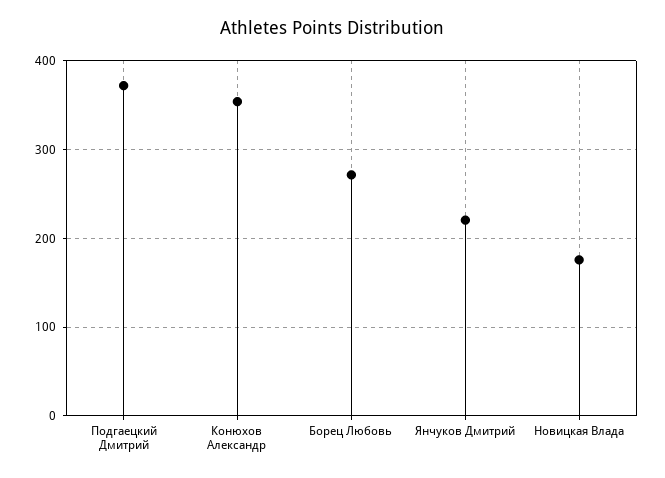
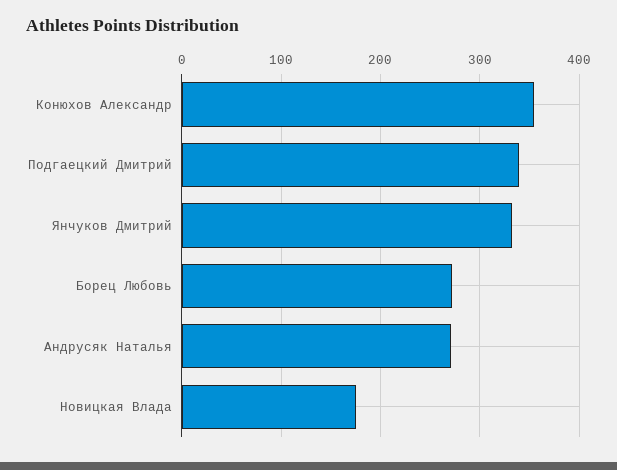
Подгаецкий Дмитрий: 370 -> 340
Янчуков Дмитрий: 220 -> 330
Андрусяк Наталья: none -> 270

